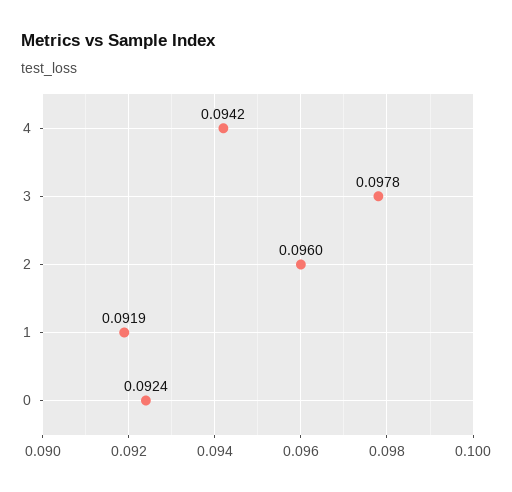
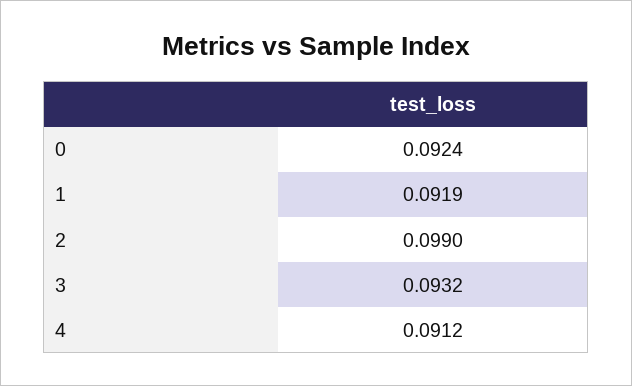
4: 0.0942 -> 0.0912
3: 0.0978 -> 0.0932
2: 0.096 -> 0.099

